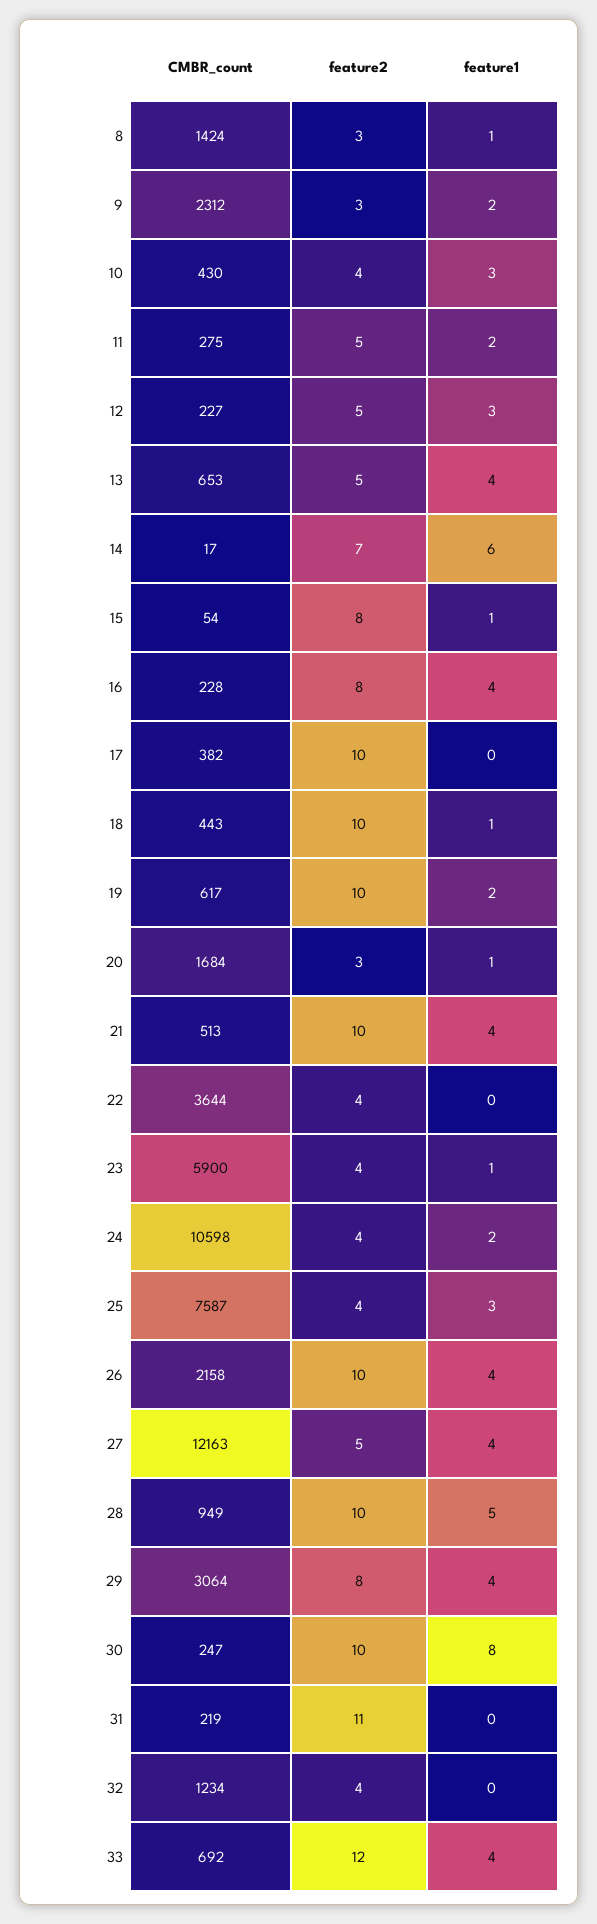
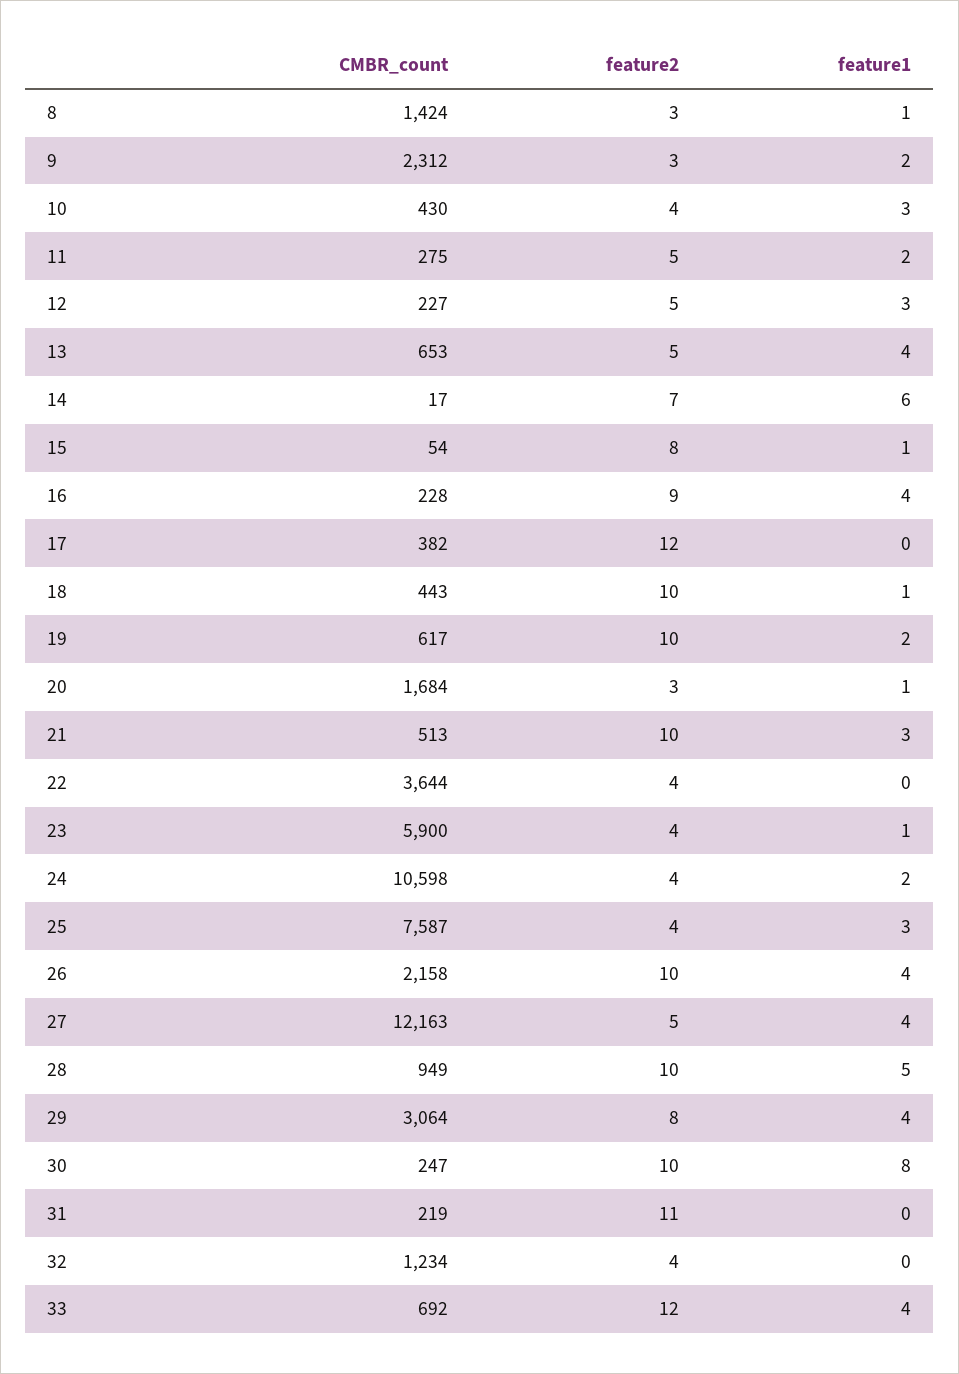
feature2, 16: 8 -> 9
feature2, 17: 10 -> 12
feature1, 21: 4 -> 3

